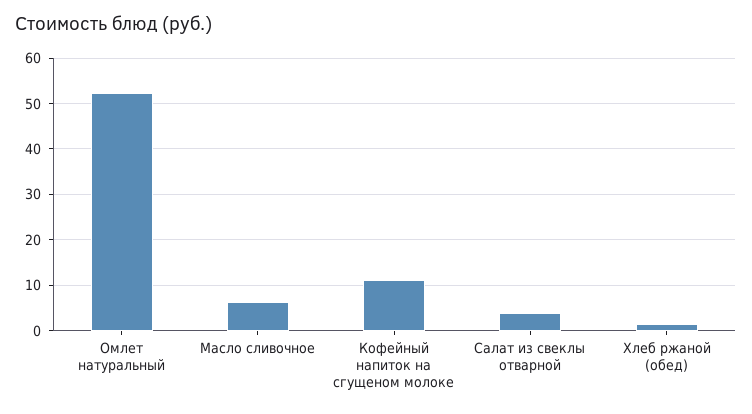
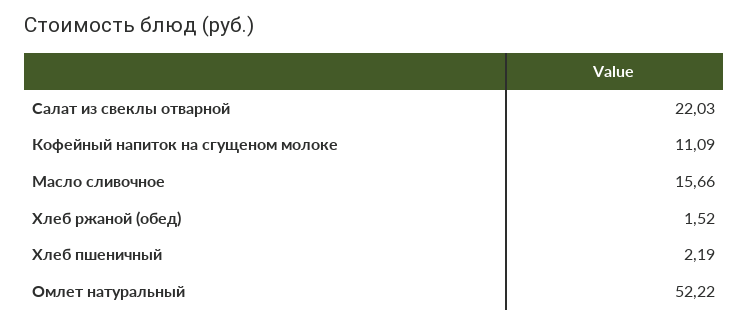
Масло сливочное: 6 -> 15.66
Салат из свеклы отварной: 4 -> 22.03
Хлеб пшеничный: none -> 2.19

